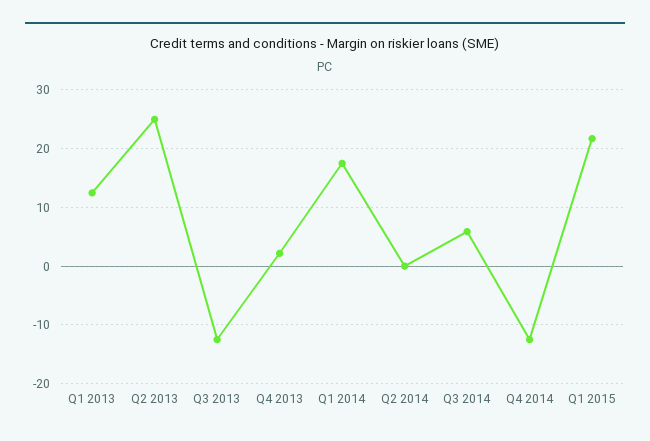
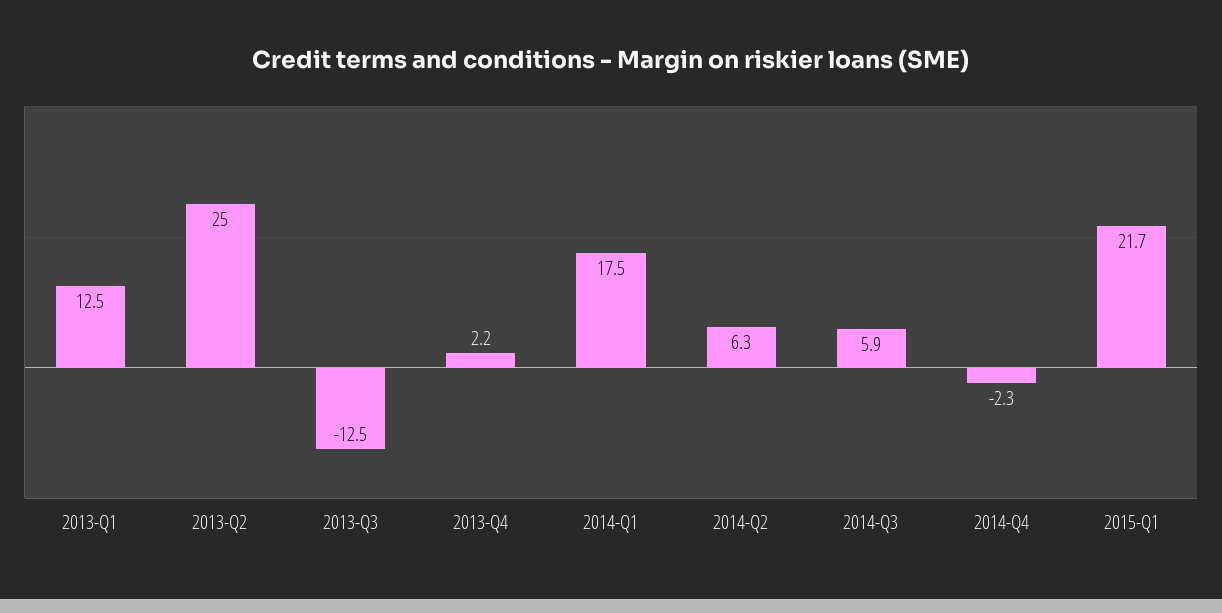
Q2 2014: 0 -> 6.3
Q4 2014: -12 -> -2.3

